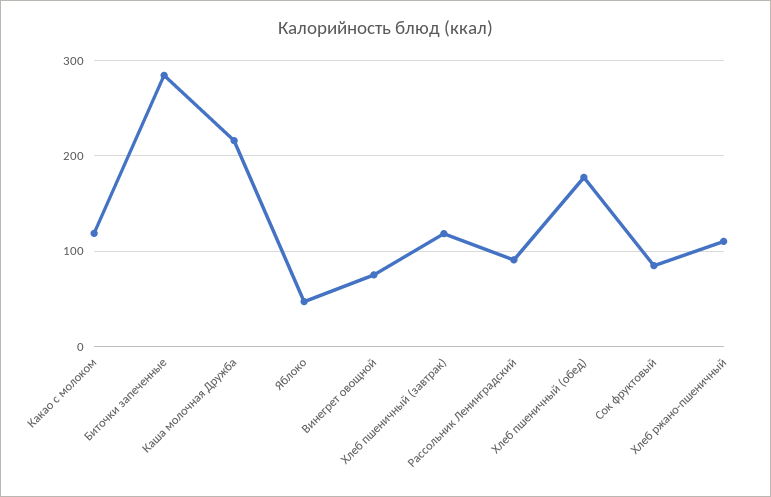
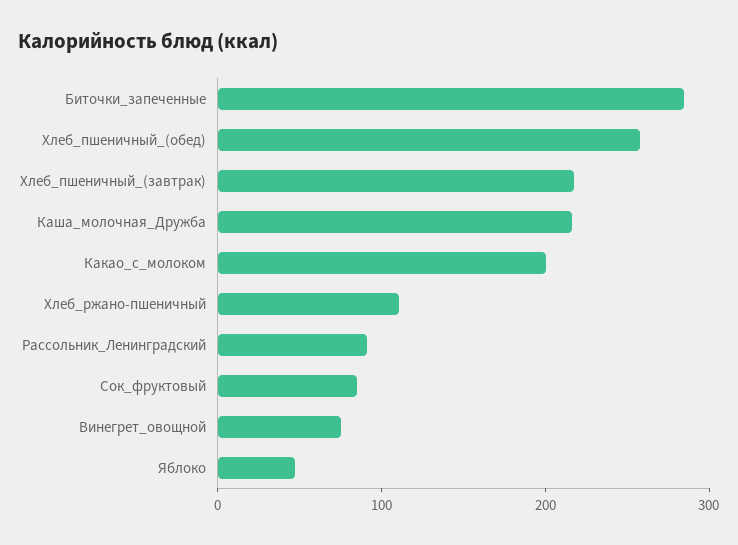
Какао с молоком: 120 -> 200
Хлеб пшеничный (завтрак): 120 -> 220
Хлеб пшеничный (обед): 180 -> 260

